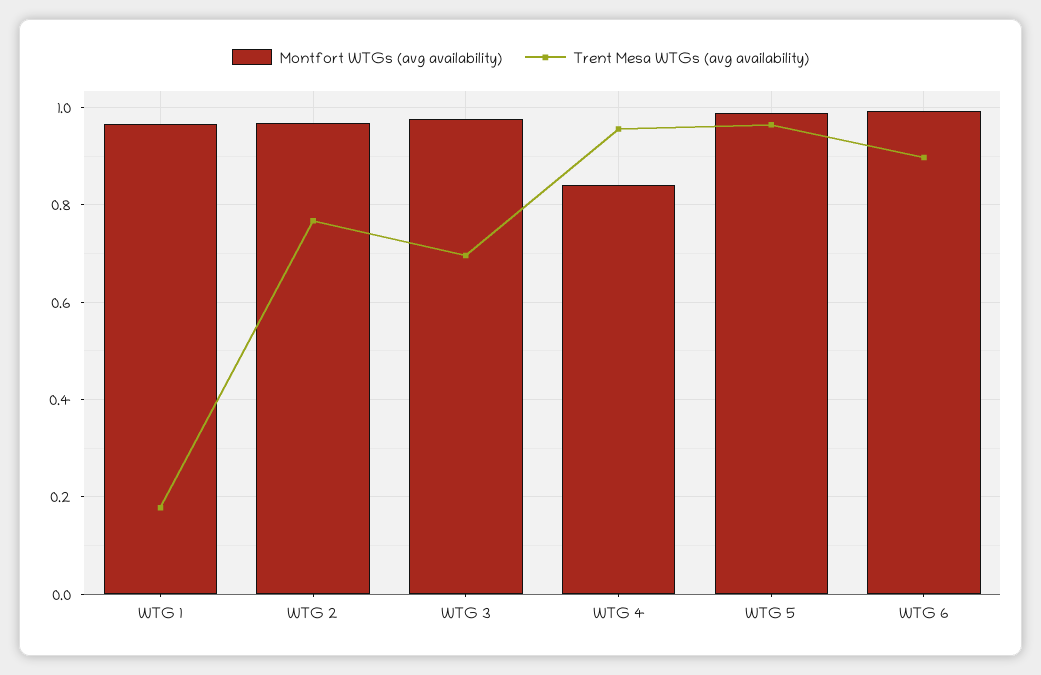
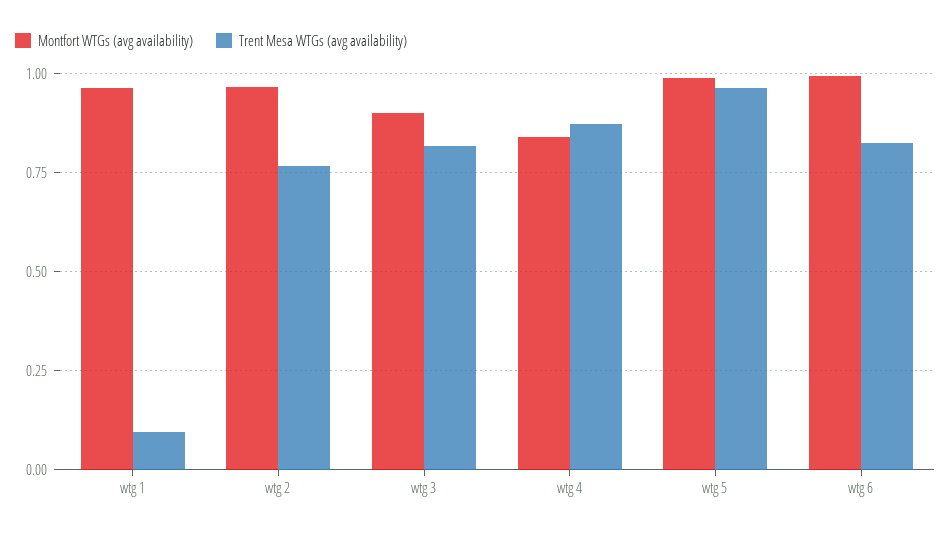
Trent Mesa WTGs (avg availability), WTG 1: 0.18 -> 0.1
Montfort WTGs (avg availability), WTG 3: 0.98 -> 0.9
Trent Mesa WTGs (avg availability), WTG 3: 0.7 -> 0.825
Trent Mesa WTGs (avg availability), WTG 4: 0.96 -> 0.875
Trent Mesa WTGs (avg availability), WTG 6: 0.9 -> 0.825

